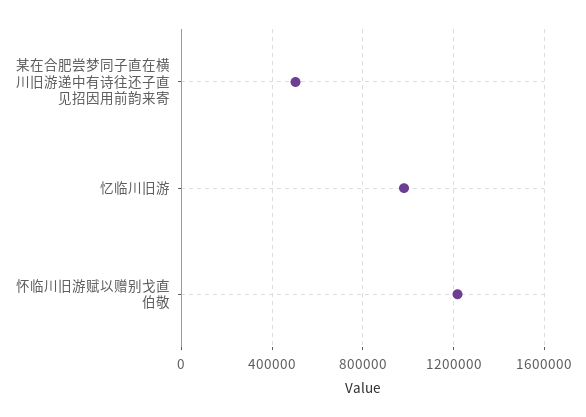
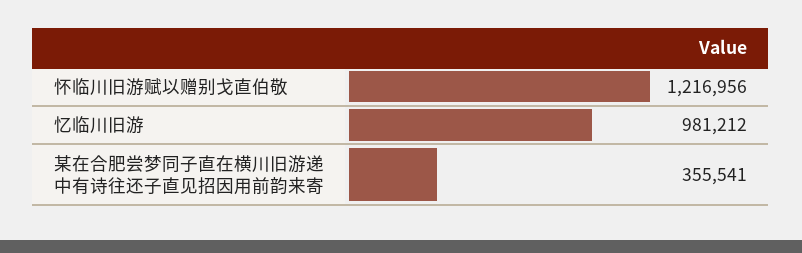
某在合肥尝梦同子直在横川旧游递中有诗往还子直见招因用前韵来寄: 500000 -> 355541

